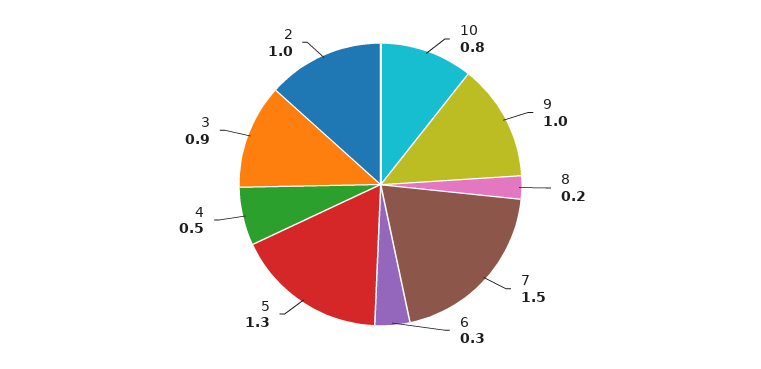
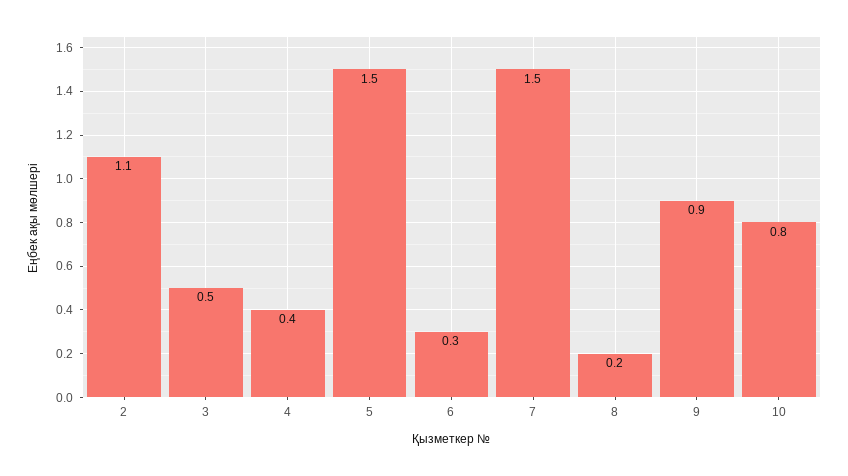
9: 1 -> 0.9
5: 1.3 -> 1.5
4: 0.5 -> 0.4
3: 0.9 -> 0.5
2: 1 -> 1.1

